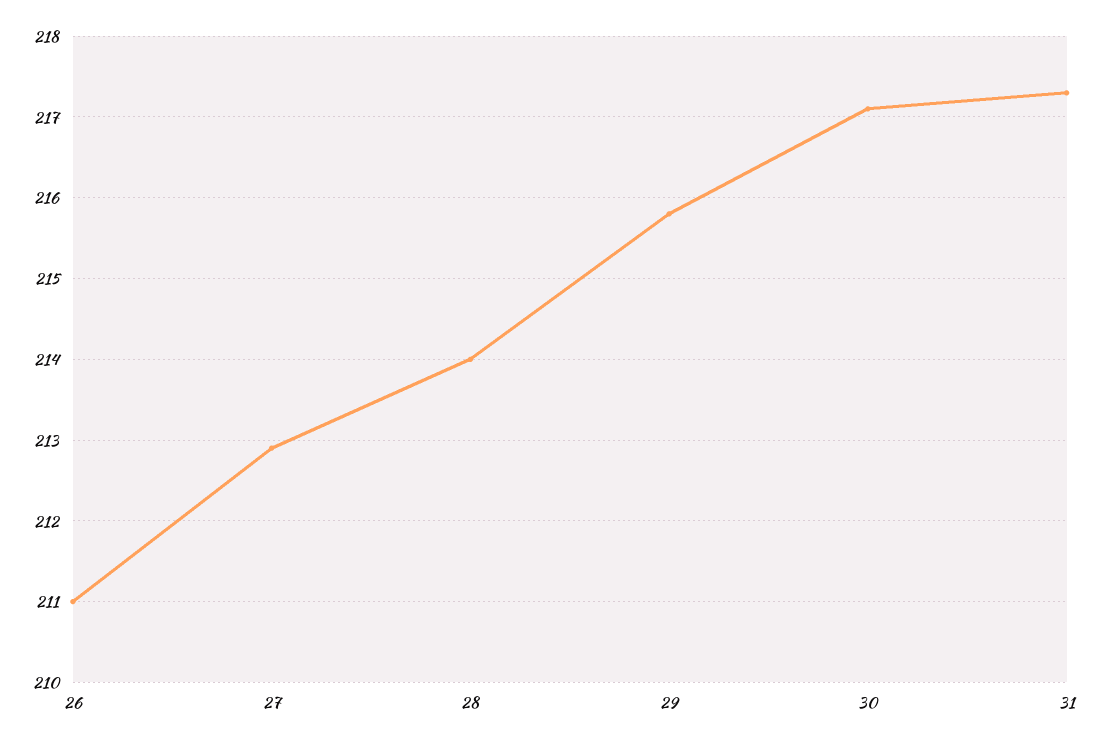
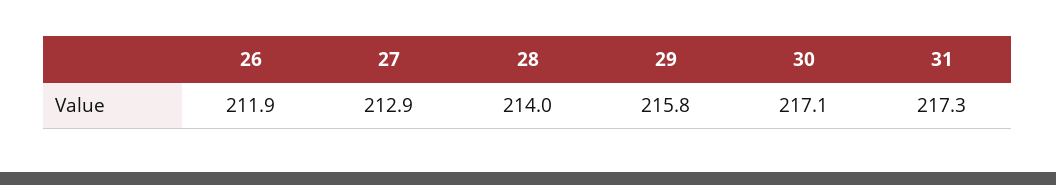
26: 211 -> 211.9

